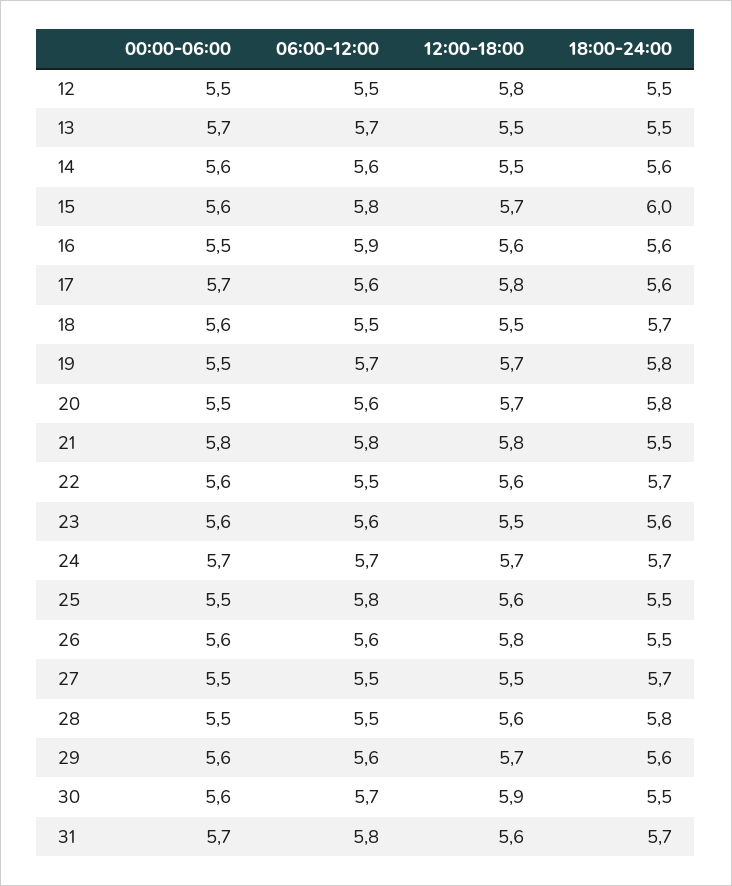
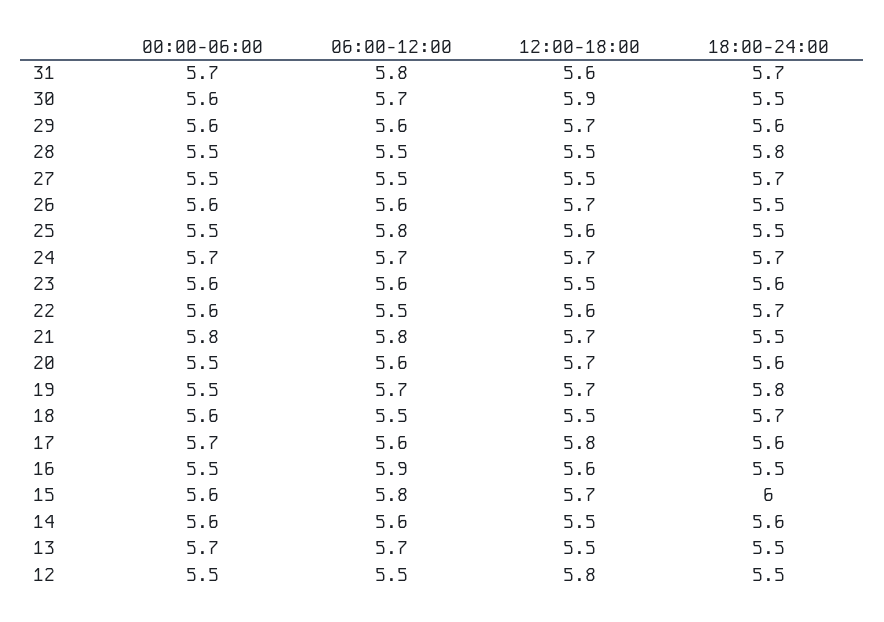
18:00-24:00, 16: 5.6 -> 5.5
18:00-24:00, 20: 5.8 -> 5.6
12:00-18:00, 21: 5.8 -> 5.7
12:00-18:00, 26: 5.8 -> 5.7
12:00-18:00, 28: 5.6 -> 5.5

